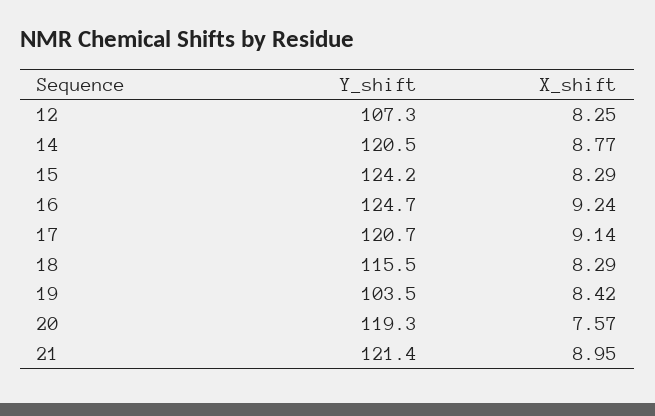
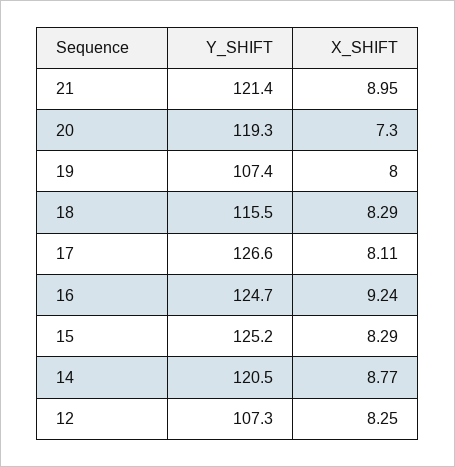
Y_shift, 15: 124.2 -> 125.2
Y_shift, 17: 120.7 -> 126.6
X_shift, 17: 9.14 -> 8.11
Y_shift, 19: 103.5 -> 107.4
X_shift, 19: 8.42 -> 8
X_shift, 20: 7.57 -> 7.3

